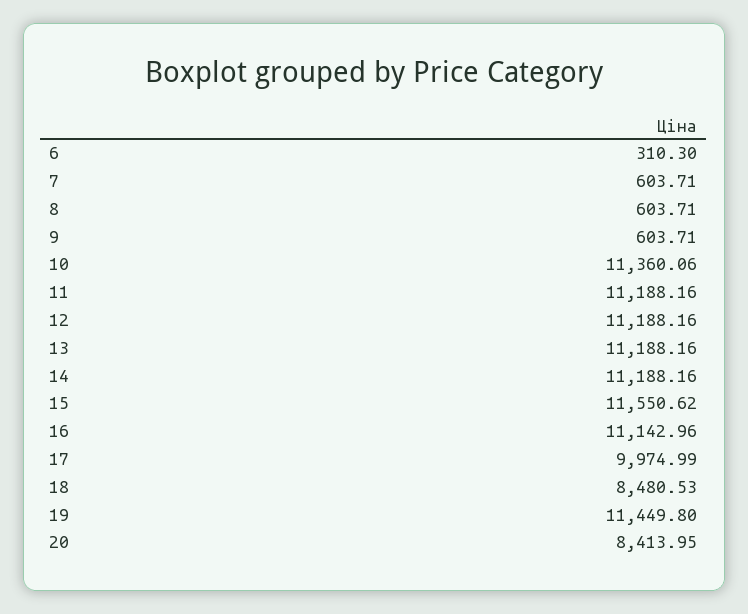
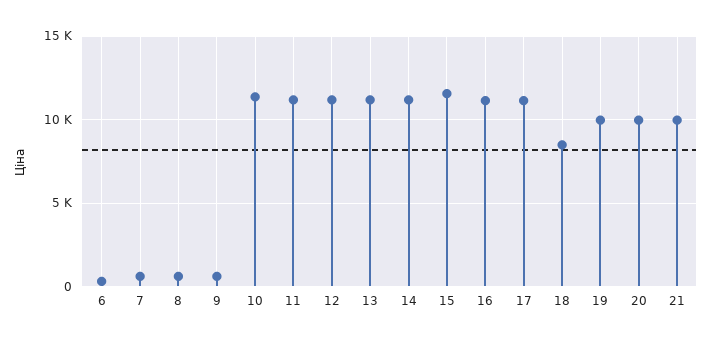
17: 9974.99 -> 11000
19: 11449.8 -> 10000
20: 8413.95 -> 10000
21: none -> 10000

